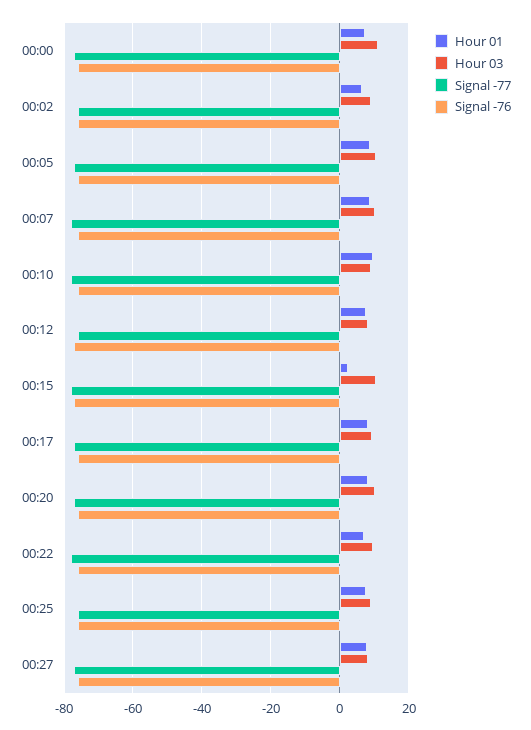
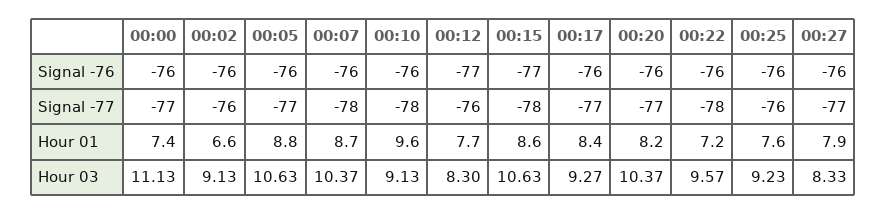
Hour 01, 00:15: 2 -> 8.6

